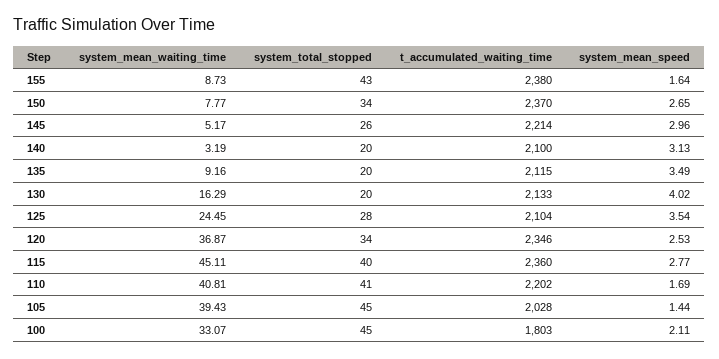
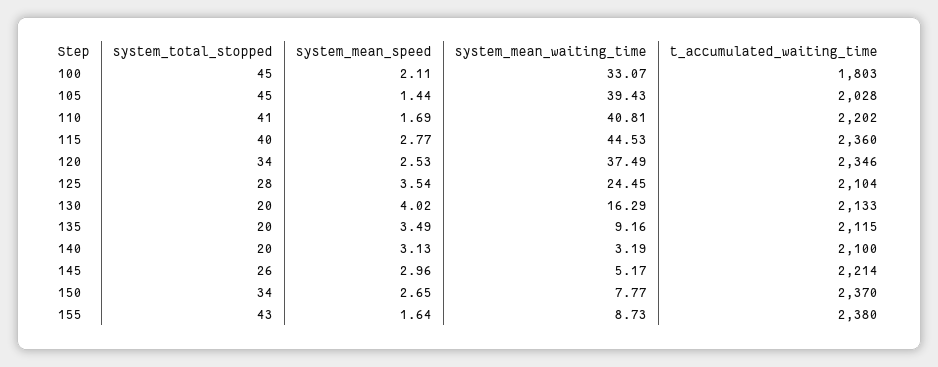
system_mean_waiting_time, 120: 36.87 -> 37.49
system_mean_waiting_time, 115: 45.11 -> 44.53

